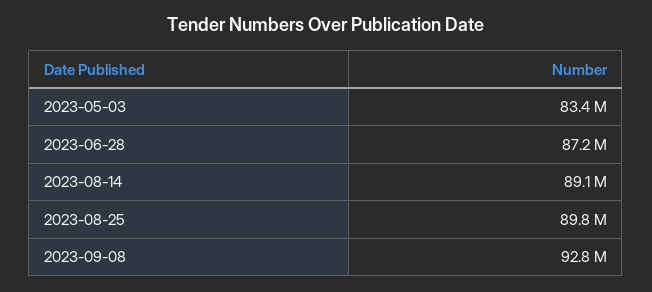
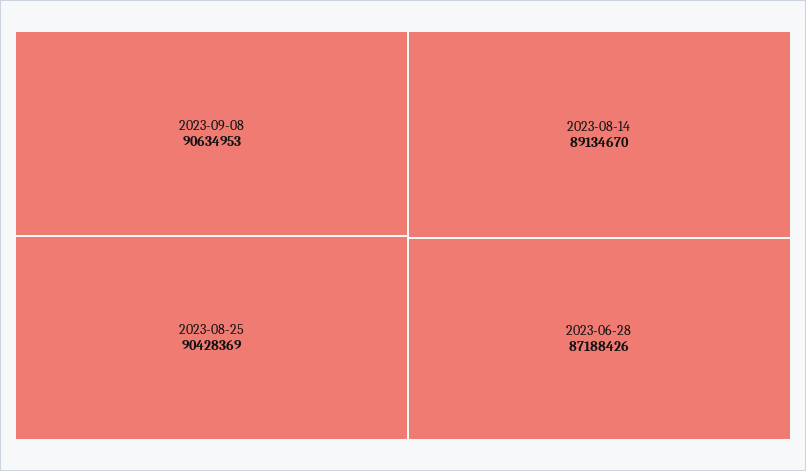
2023-05-03: 83400000 -> none
2023-08-25: 89800000 -> 90428369
2023-09-08: 92800000 -> 90634953

